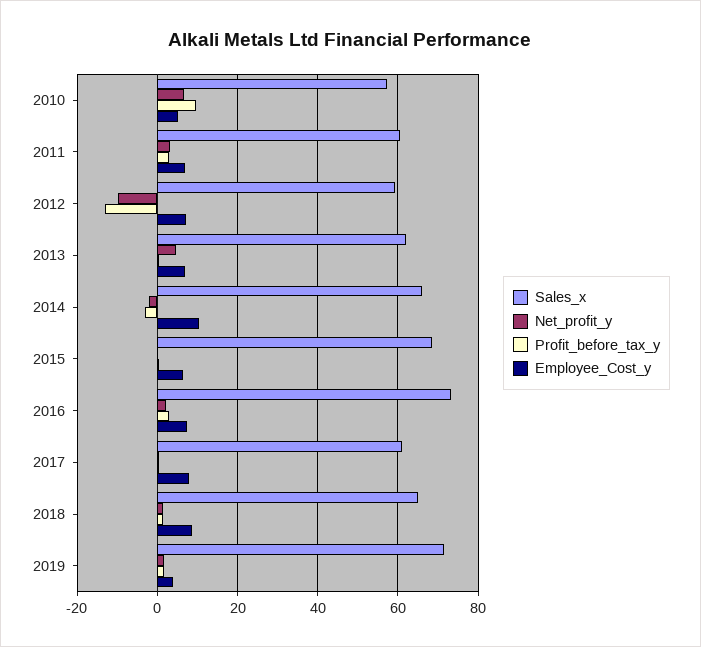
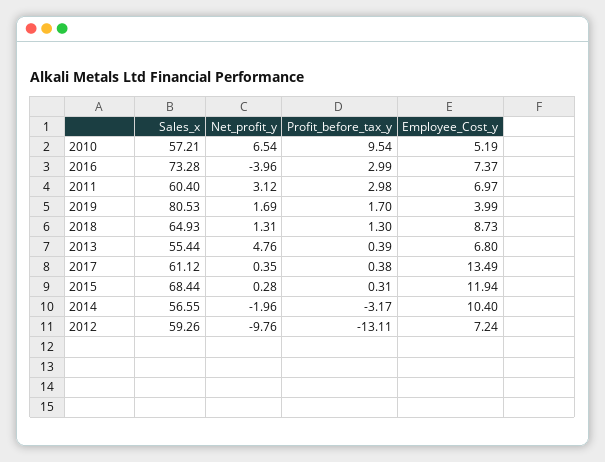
Sales_x, 2013: 62 -> 55.44
Sales_x, 2014: 66 -> 56.55
Employee_Cost_y, 2015: 6 -> 11.94
Net_profit_y, 2016: 2 -> -3.96
Employee_Cost_y, 2017: 8 -> 13.49
Sales_x, 2019: 72 -> 80.53

